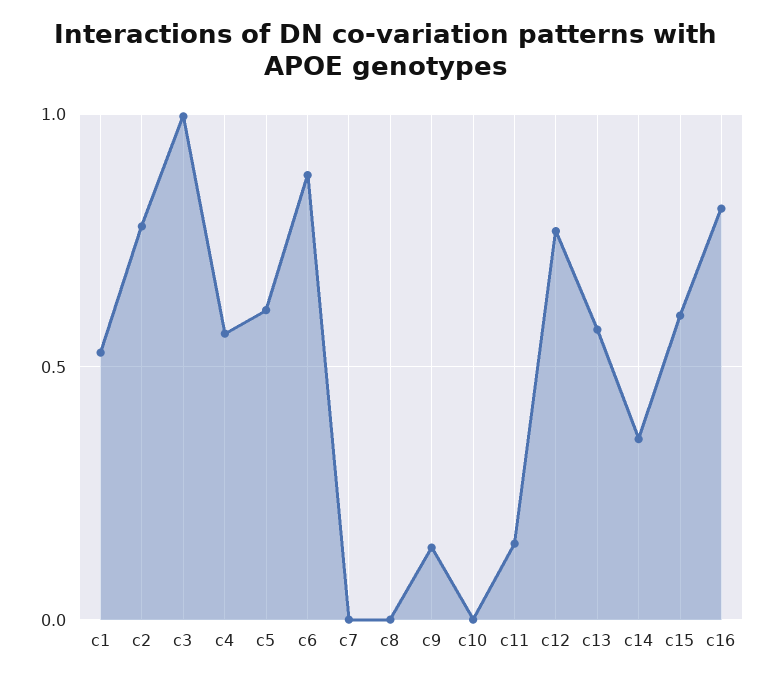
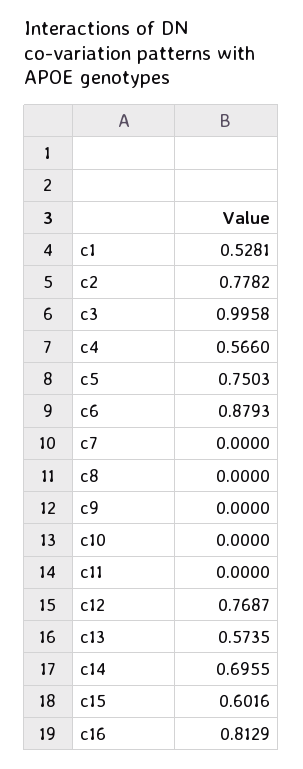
c5: 0.6 -> 0.7503
c9: 0.15 -> 0
c11: 0.15 -> 0
c14: 0.35 -> 0.6955

